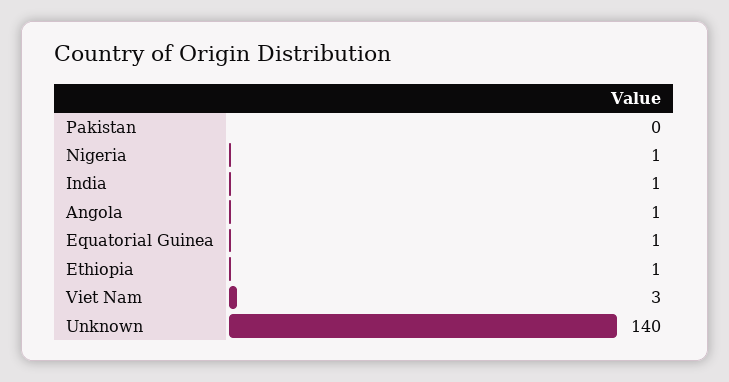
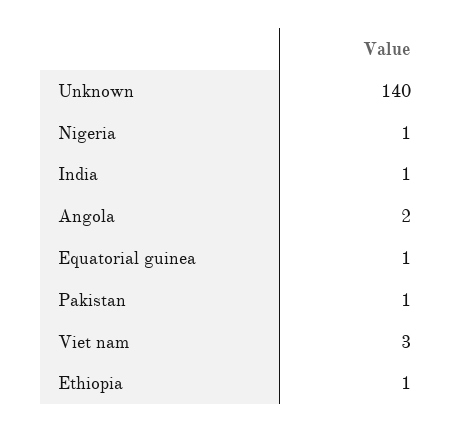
Pakistan: 0 -> 1
Angola: 1 -> 2

